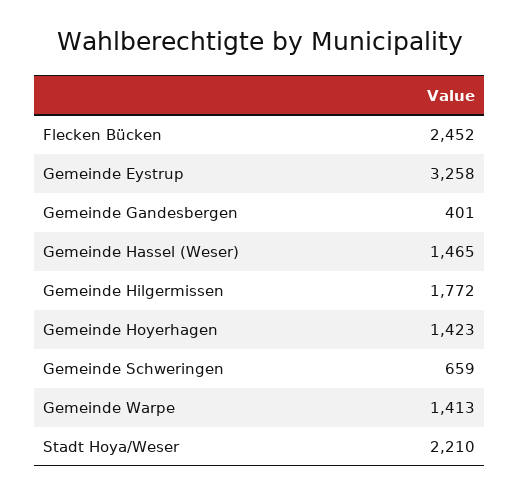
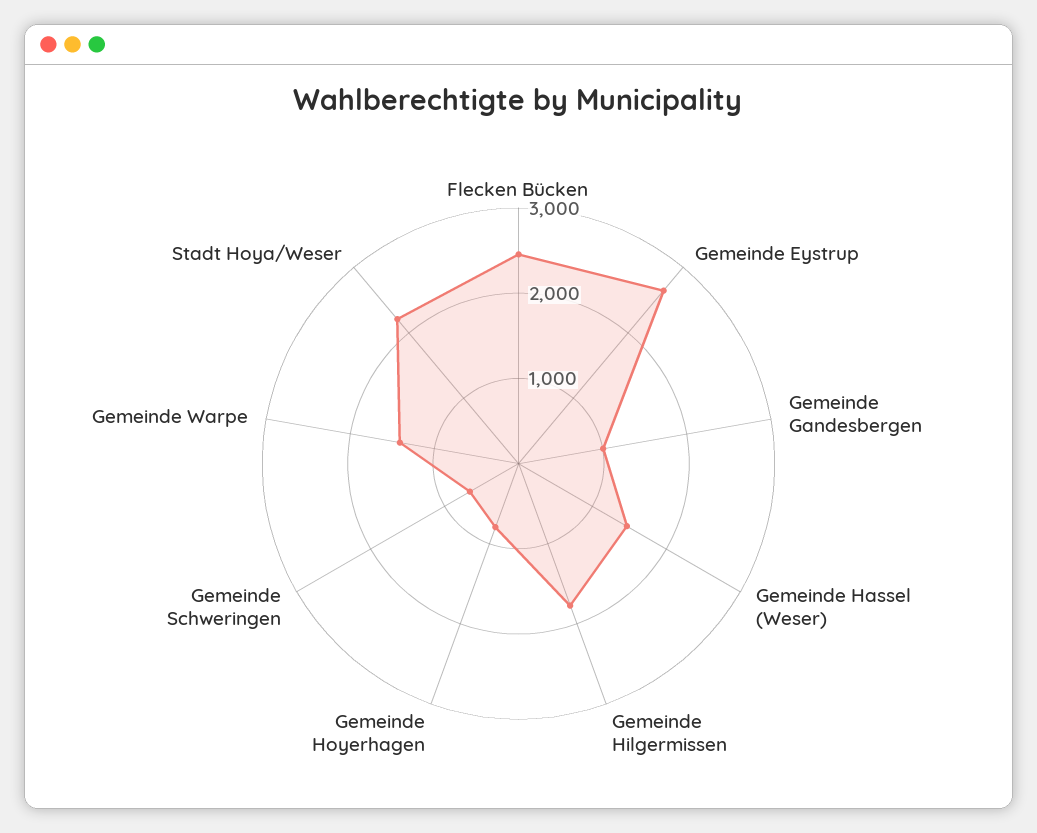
Gemeinde Eystrup: 3258 -> 2600
Gemeinde Gandesbergen: 401 -> 1000
Gemeinde Hoyerhagen: 1423 -> 800

